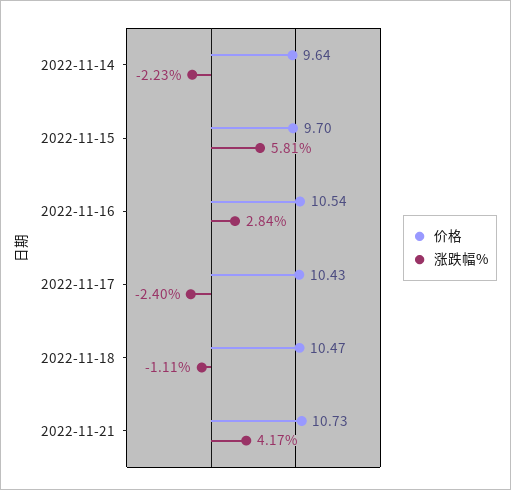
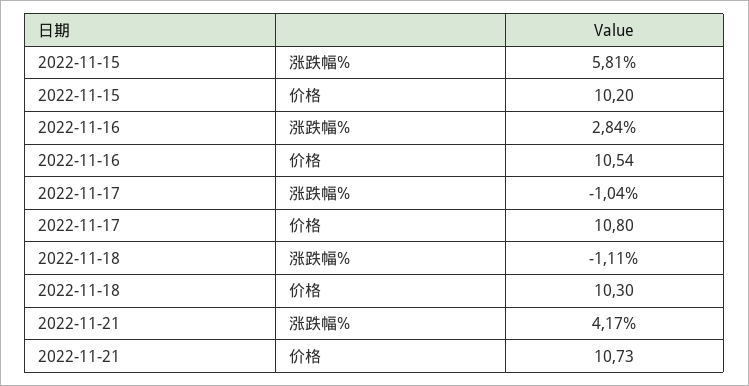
价格, 2022-11-14: 9.64 -> none
涨跌幅%, 2022-11-14: -2.23 -> none
价格, 2022-11-15: 9.7 -> 10.2
价格, 2022-11-17: 10.43 -> 10.8
涨跌幅%, 2022-11-17: -2.4 -> -1.04
价格, 2022-11-18: 10.47 -> 10.3

